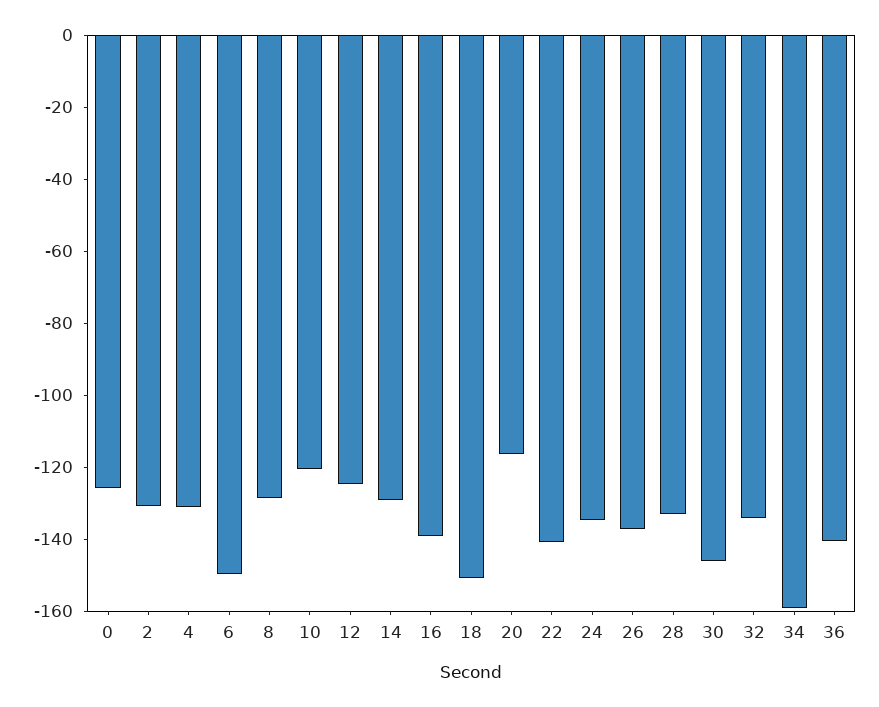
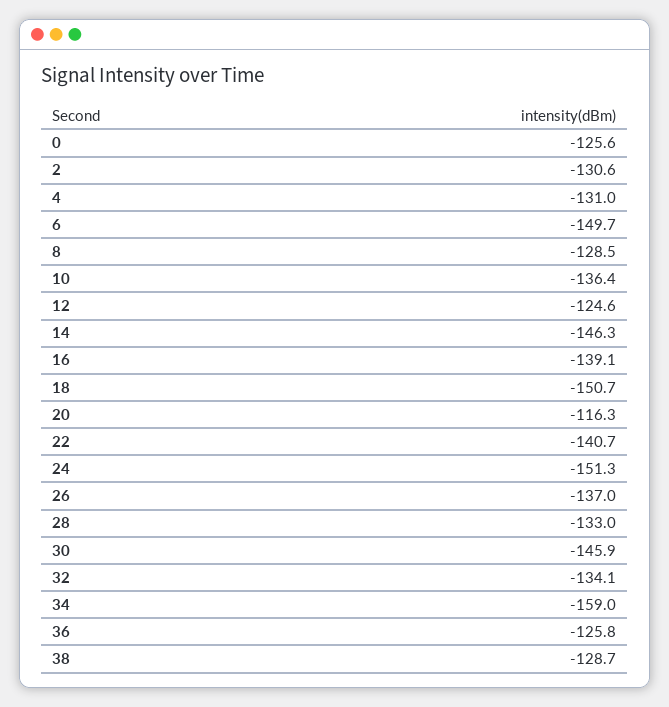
10: -120 -> -136.4
14: -130 -> -146.3
24: -135 -> -151.3
36: -140 -> -125.8
38: none -> -128.7

